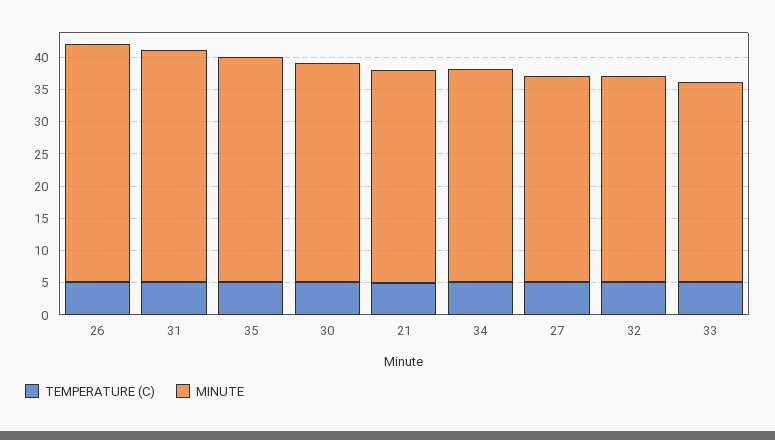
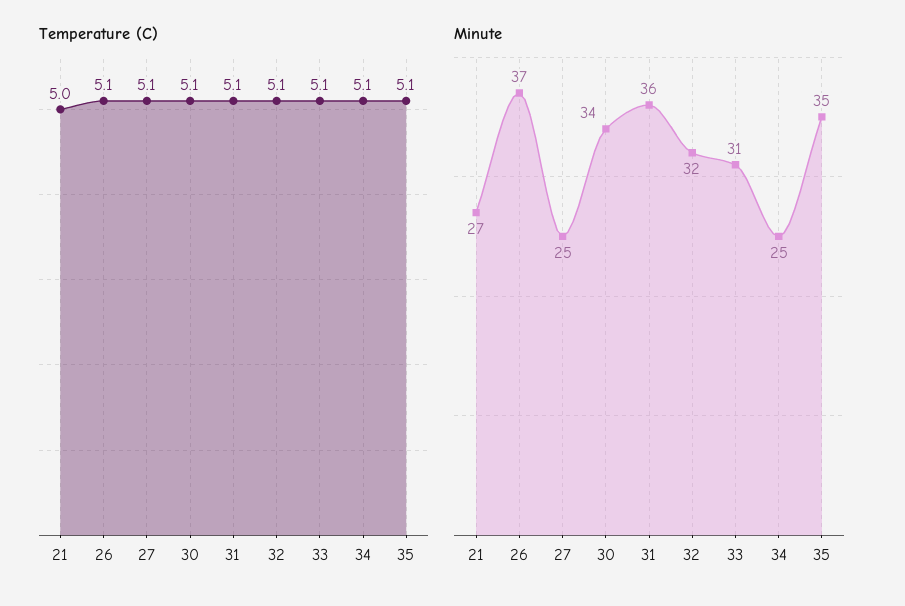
MINUTE, 21: 32.5 -> 27
MINUTE, 34: 32.5 -> 25
MINUTE, 27: 32.5 -> 25

